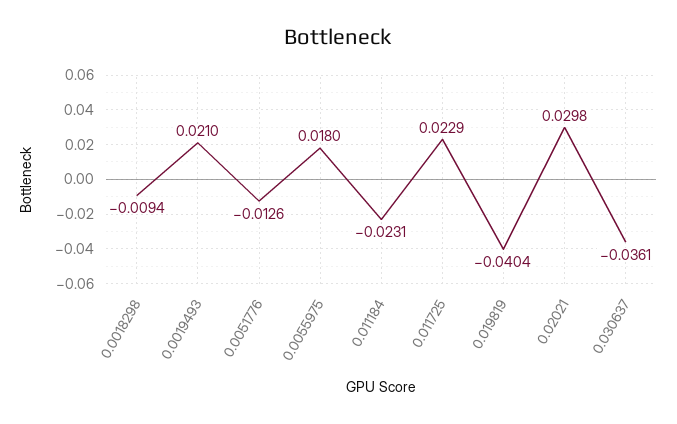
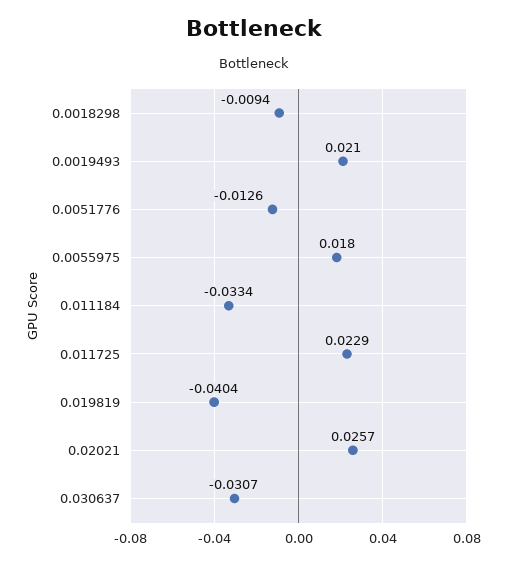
0.011184: -0.0231 -> -0.0334
0.02021: 0.0298 -> 0.0257
0.030637: -0.0361 -> -0.0307

